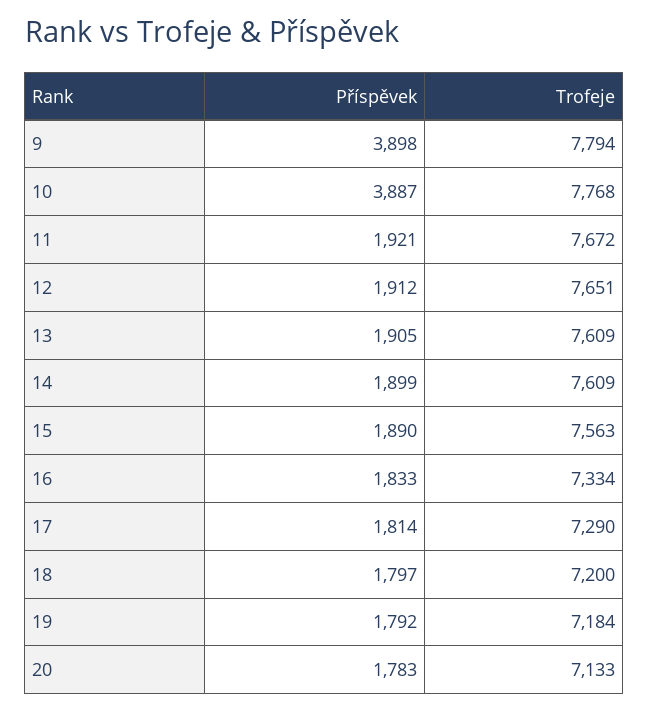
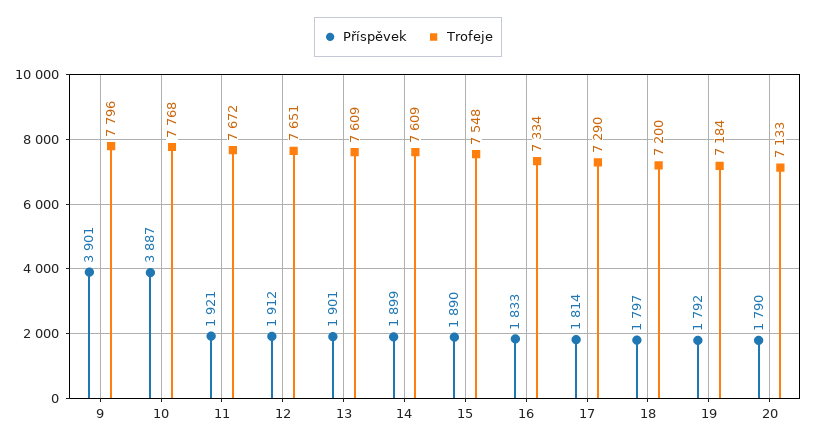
Příspěvek, 9: 3898 -> 3901
Trofeje, 9: 7794 -> 7796
Příspěvek, 13: 1905 -> 1901
Trofeje, 15: 7563 -> 7548
Příspěvek, 20: 1783 -> 1790

